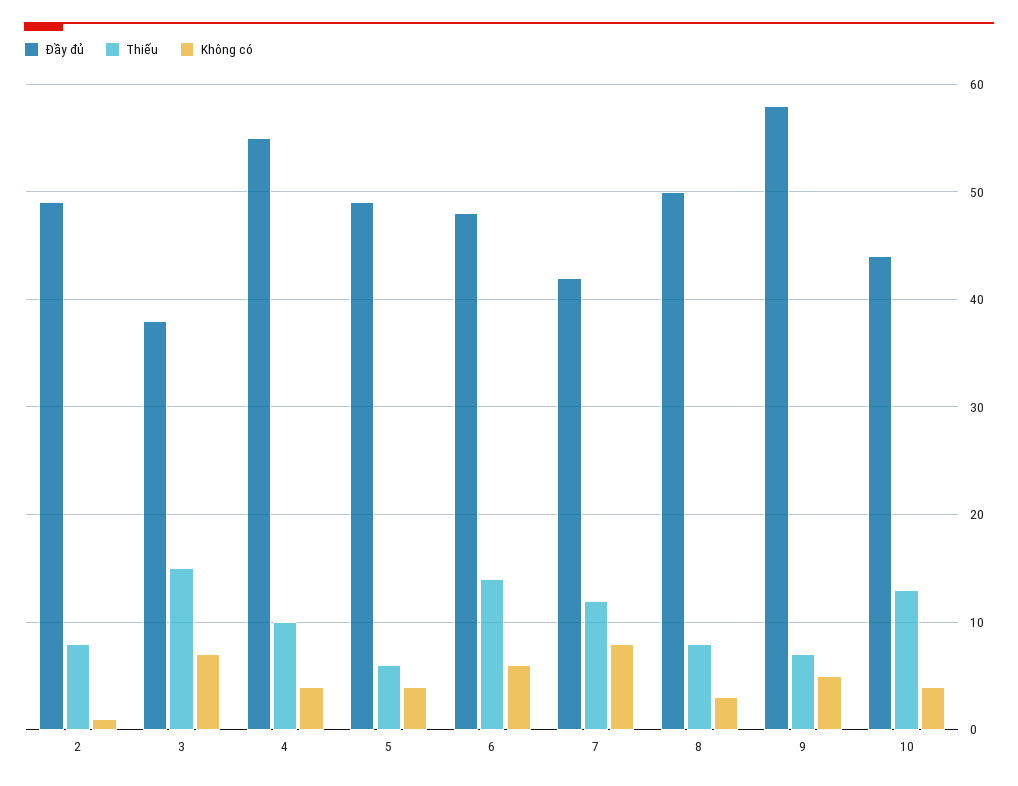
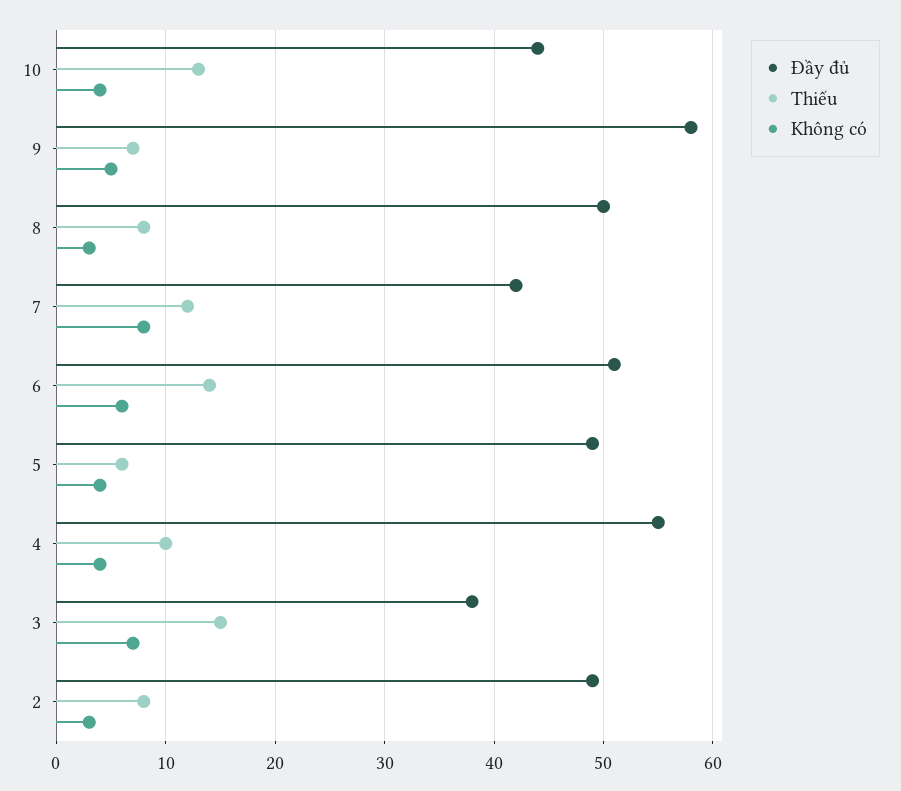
Không có, 2: 1 -> 3
Đầy đủ, 6: 48 -> 51

